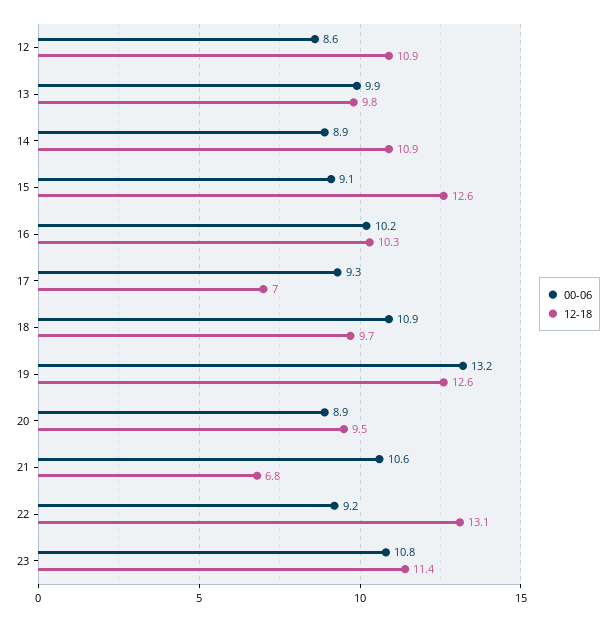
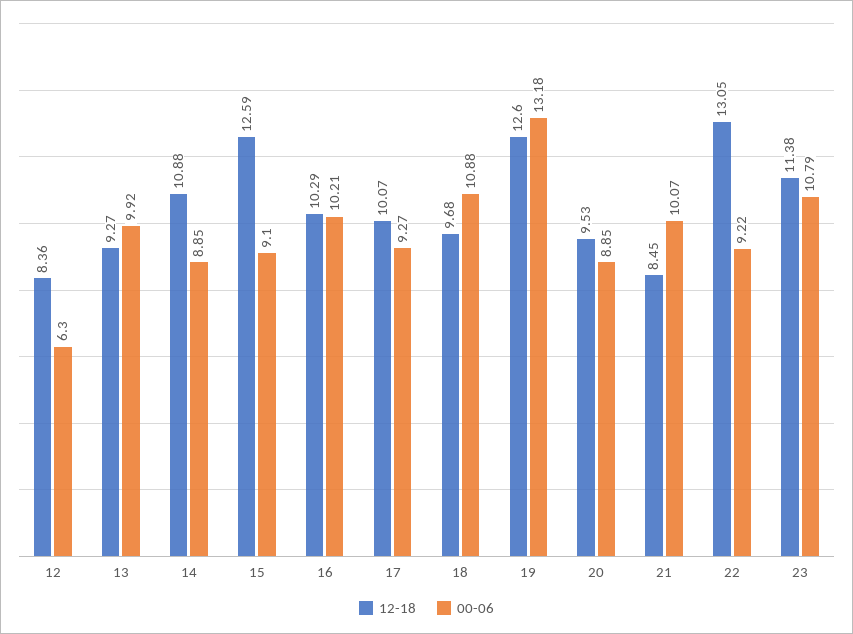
00-06, 12: 8.6 -> 6.3
12-18, 12: 10.9 -> 8.36
12-18, 13: 9.8 -> 9.27
12-18, 17: 7 -> 10.07
00-06, 21: 10.6 -> 10.07
12-18, 21: 6.8 -> 8.45

